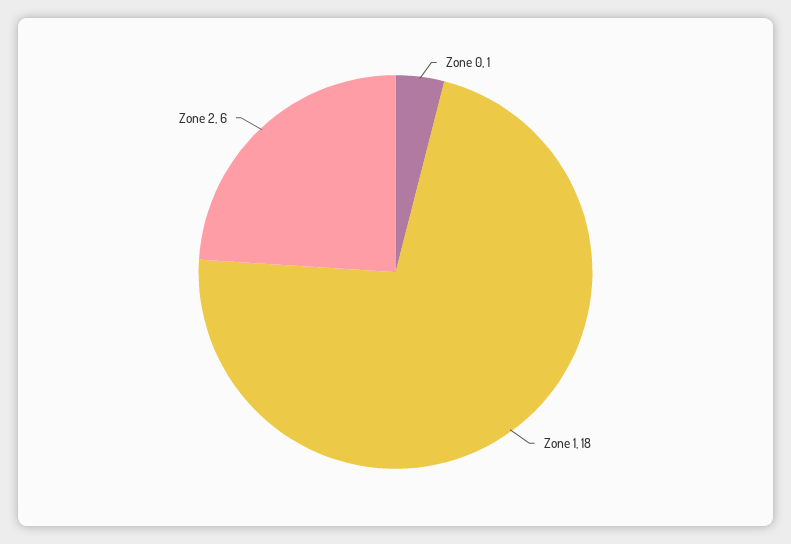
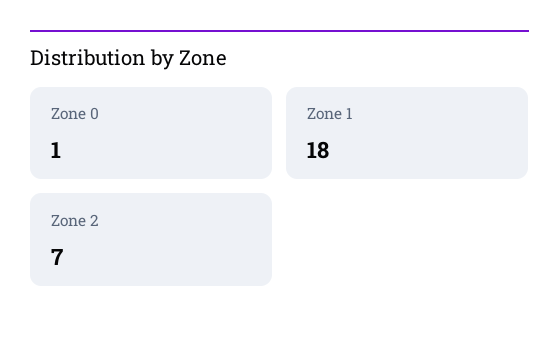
Zone 2: 6 -> 7

